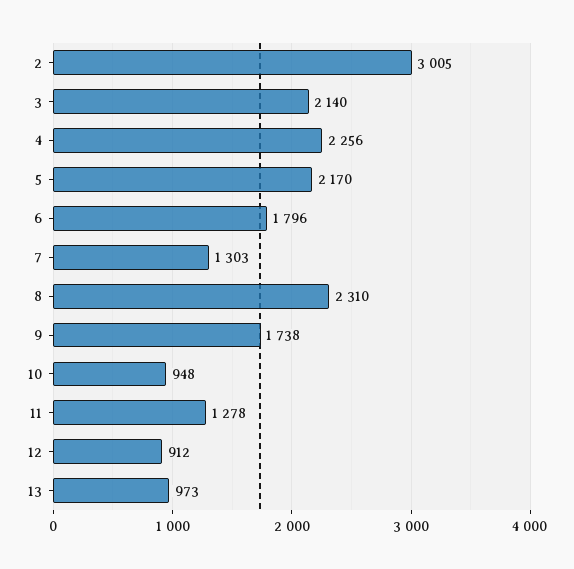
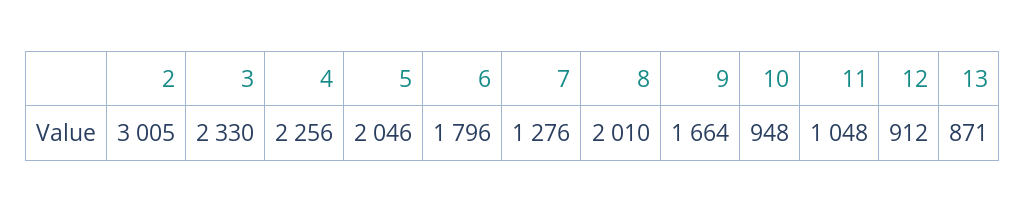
3: 2140 -> 2330
5: 2170 -> 2046
7: 1303 -> 1276
8: 2310 -> 2010
9: 1738 -> 1664
11: 1278 -> 1048
13: 973 -> 871

